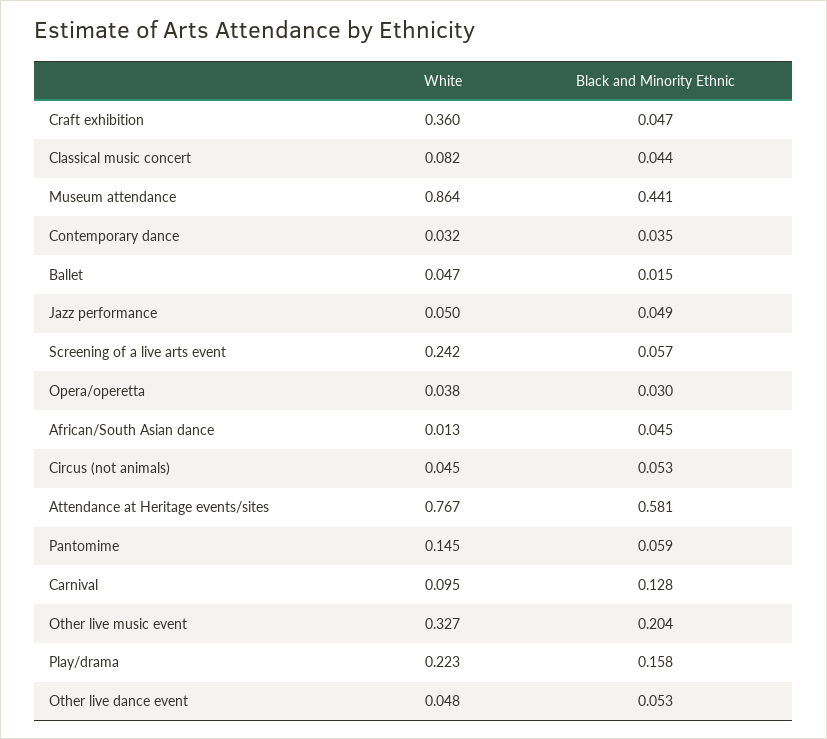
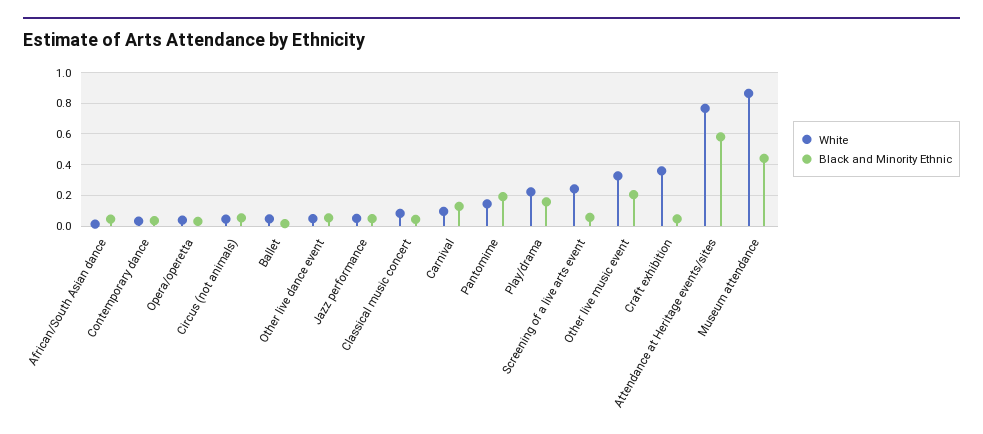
Black and Minority Ethnic, Pantomime: 0.059 -> 0.2

